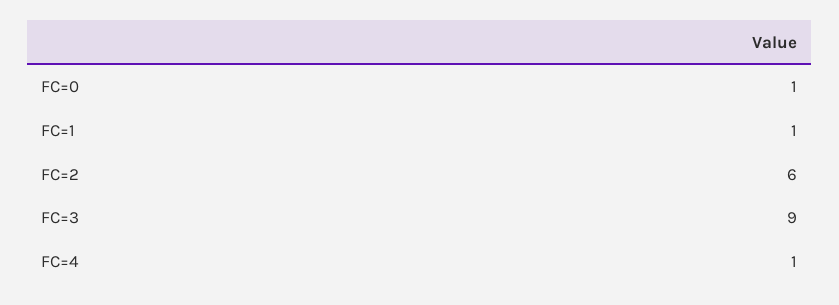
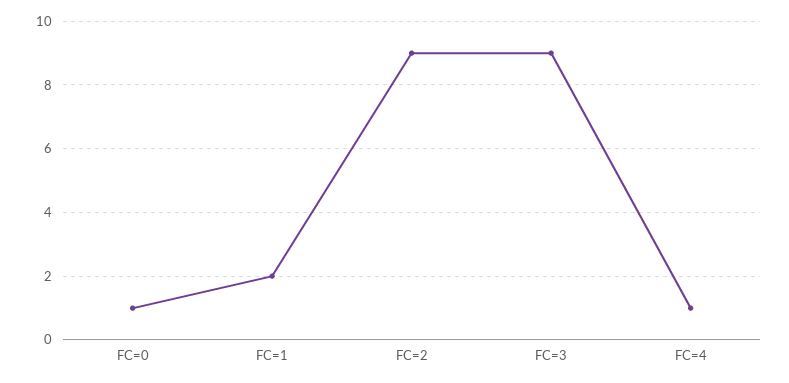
FC=1: 1 -> 2
FC=2: 6 -> 9

